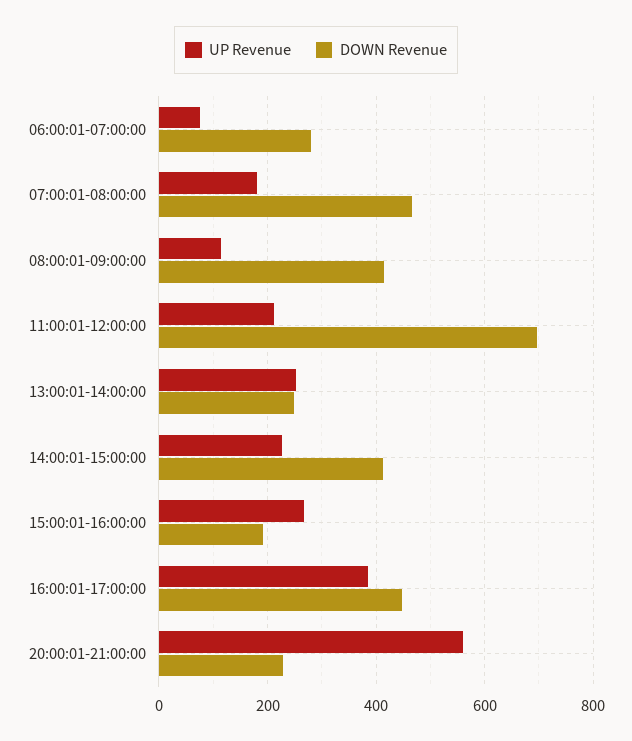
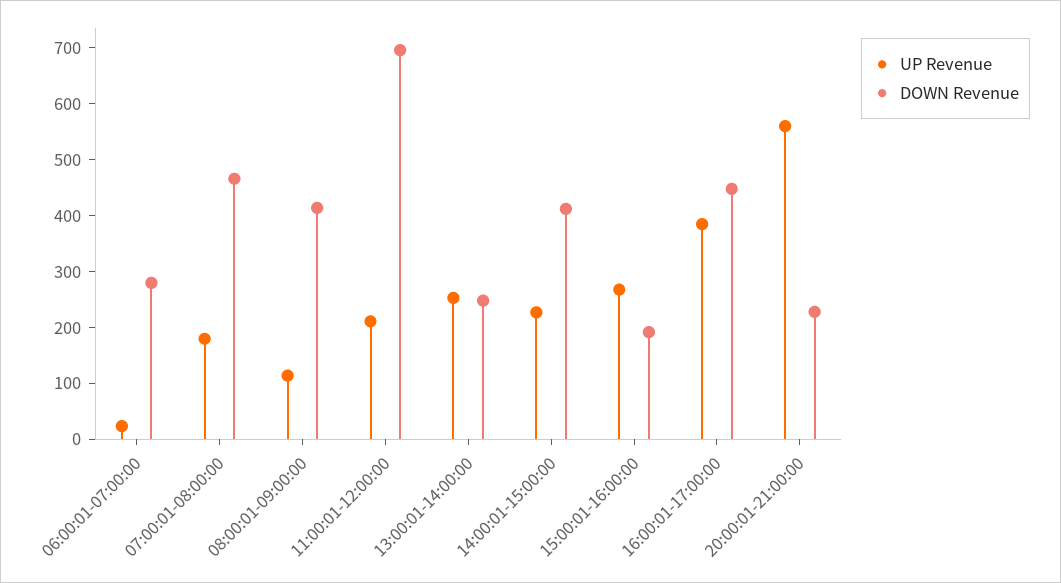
UP Revenue, 06:00:01-07:00:00: 80 -> 20

